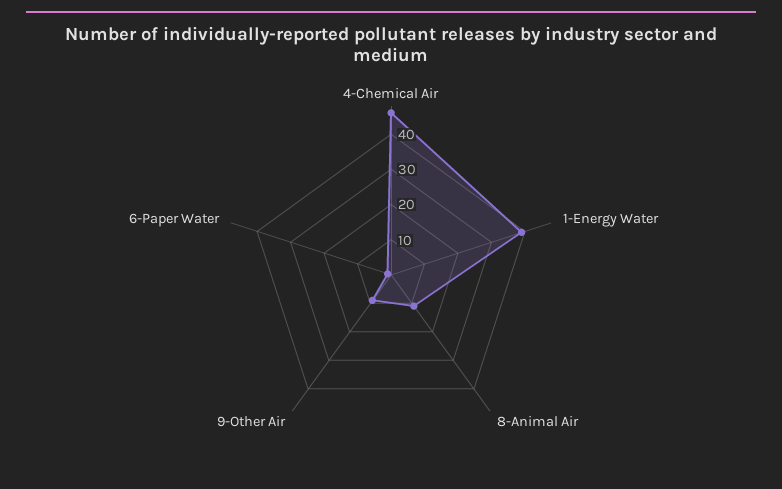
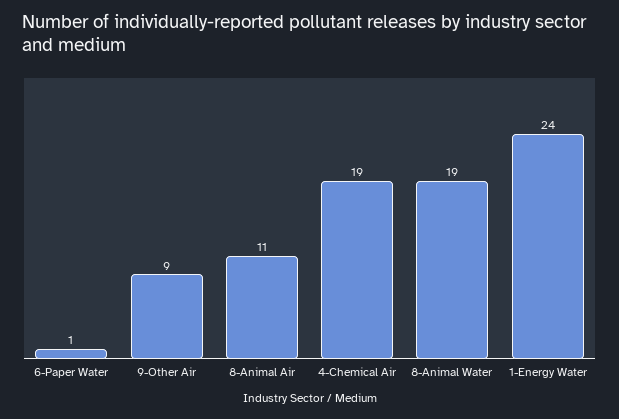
4-Chemical Air: 45 -> 19
1-Energy Water: 40 -> 24
8-Animal Water: none -> 19

